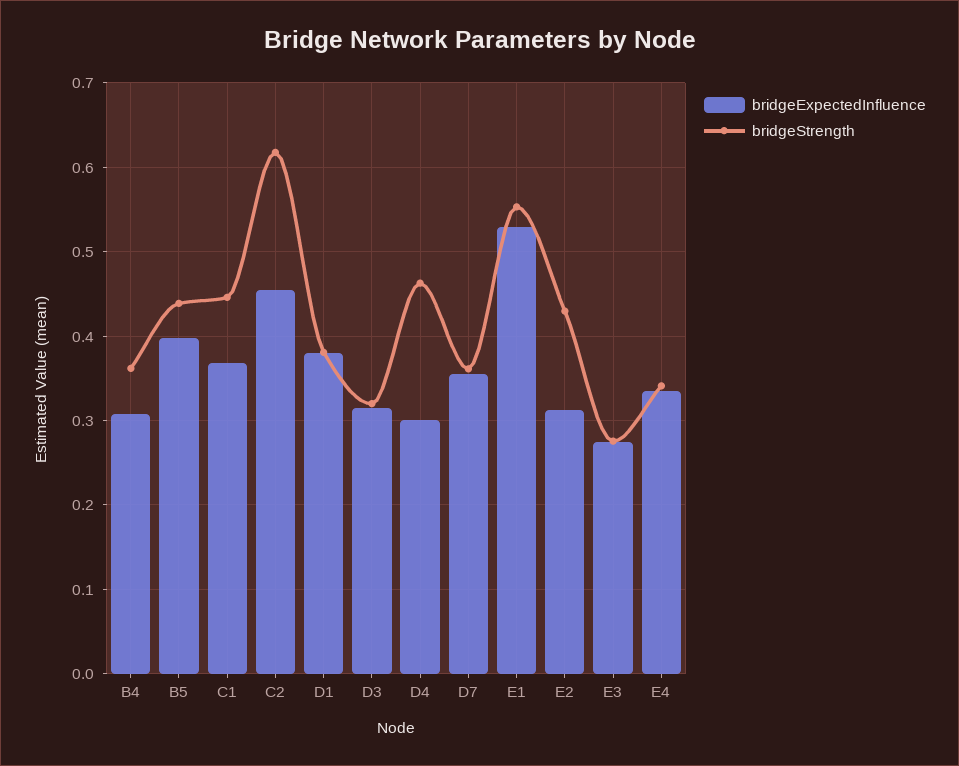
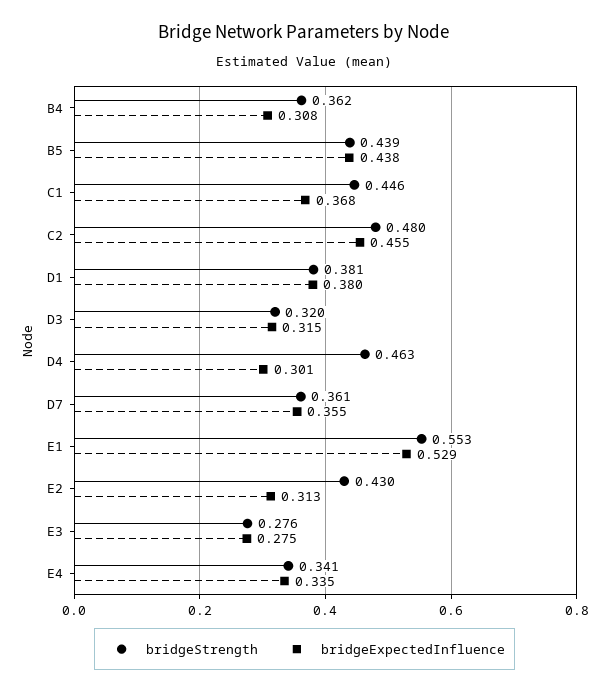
bridgeExpectedInfluence, B5: 0.4 -> 0.438
bridgeStrength, C2: 0.62 -> 0.48

